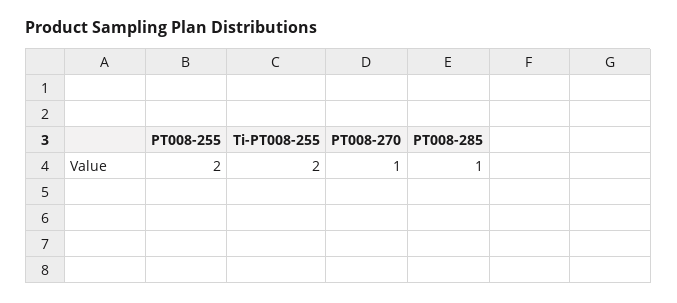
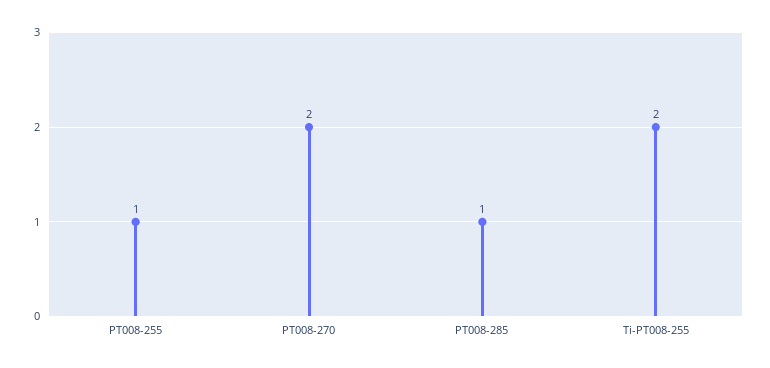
PT008-255: 2 -> 1
PT008-270: 1 -> 2

